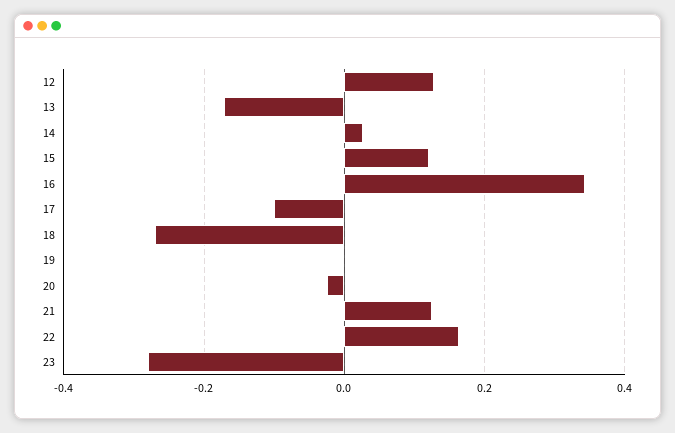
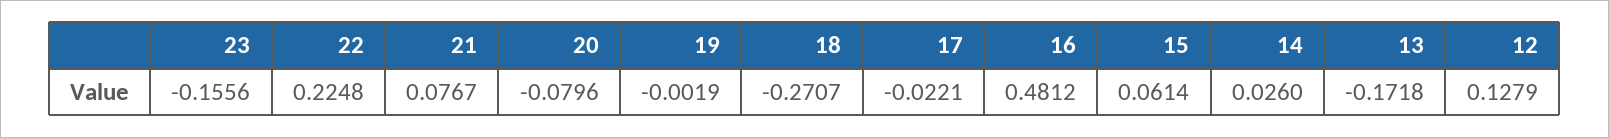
15: 0.12 -> 0.0614
16: 0.34 -> 0.4812
17: -0.1 -> -0.0221
20: -0.02 -> -0.0796
21: 0.12 -> 0.0767
22: 0.16 -> 0.2248
23: -0.28 -> -0.1556

